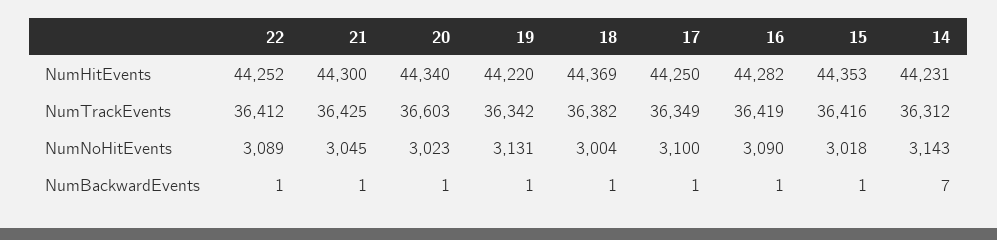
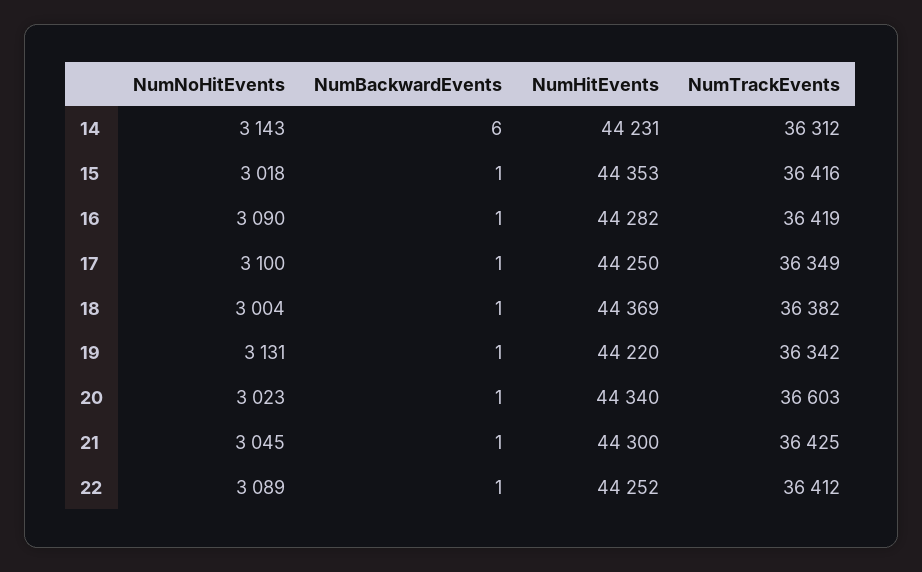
14, NumBackwardEvents: 7 -> 6

